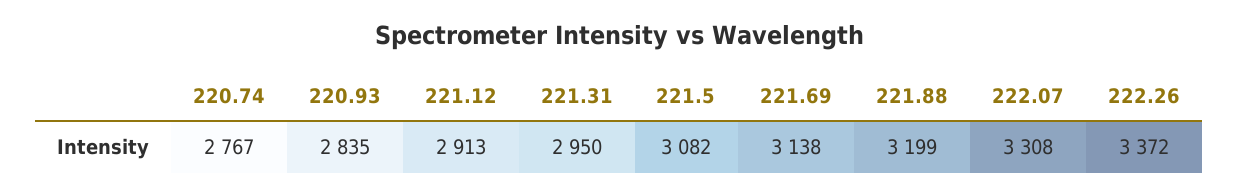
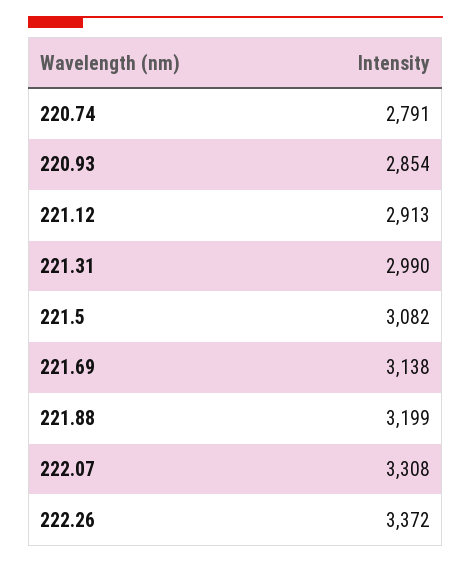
220.74: 2767 -> 2791
220.93: 2835 -> 2854
221.31: 2950 -> 2990

